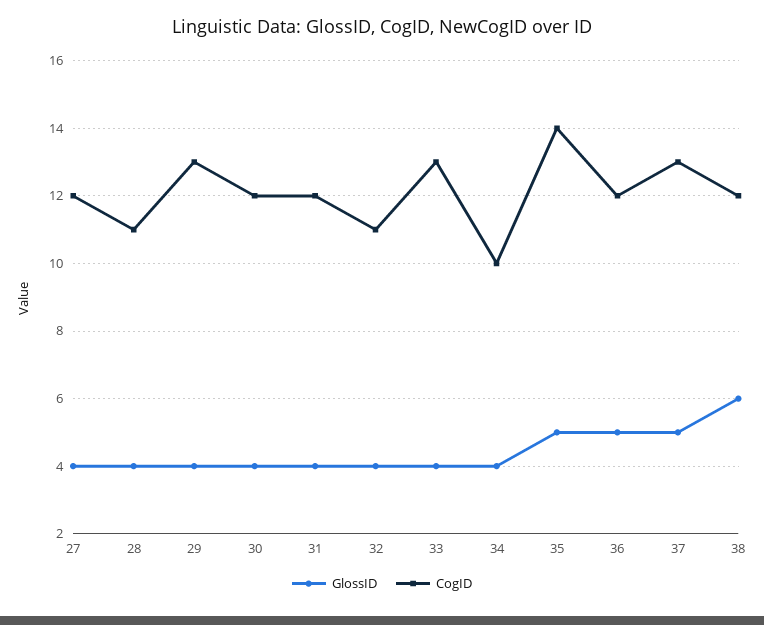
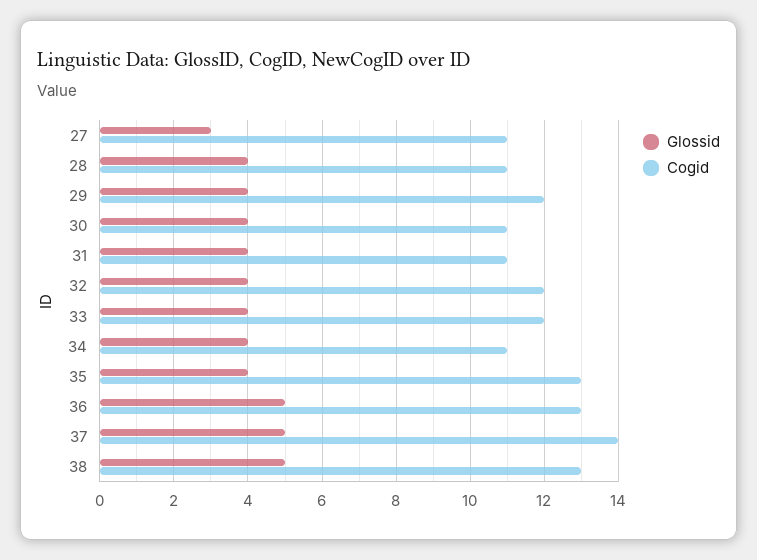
GlossID, 27: 4 -> 3
CogID, 27: 12 -> 11
CogID, 29: 13 -> 12
CogID, 30: 12 -> 11
CogID, 31: 12 -> 11
CogID, 32: 11 -> 12
CogID, 33: 13 -> 12
CogID, 34: 10 -> 11
GlossID, 35: 5 -> 4
CogID, 35: 14 -> 13
CogID, 36: 12 -> 13
CogID, 37: 13 -> 14
GlossID, 38: 6 -> 5
CogID, 38: 12 -> 13

